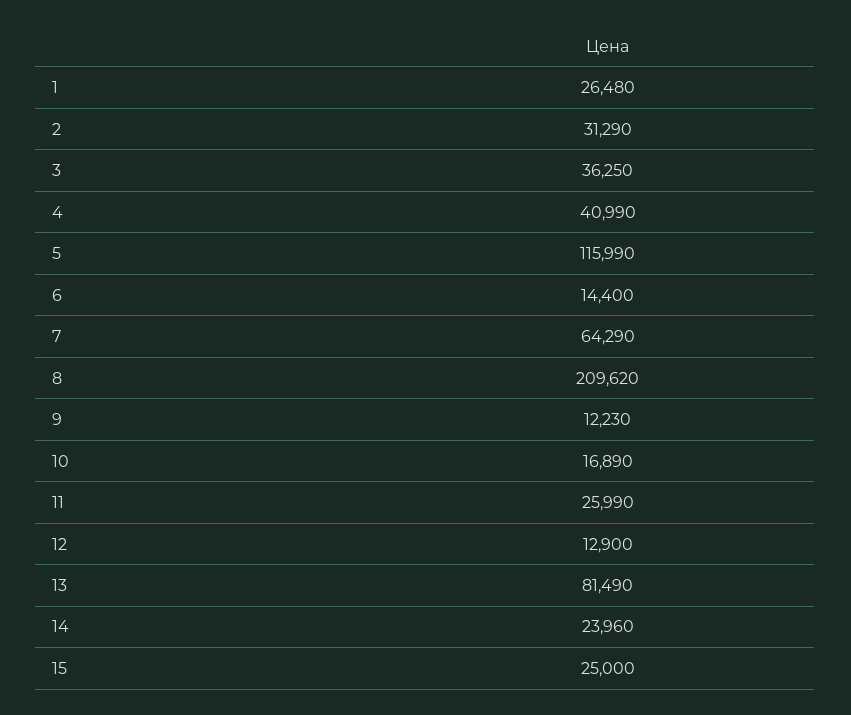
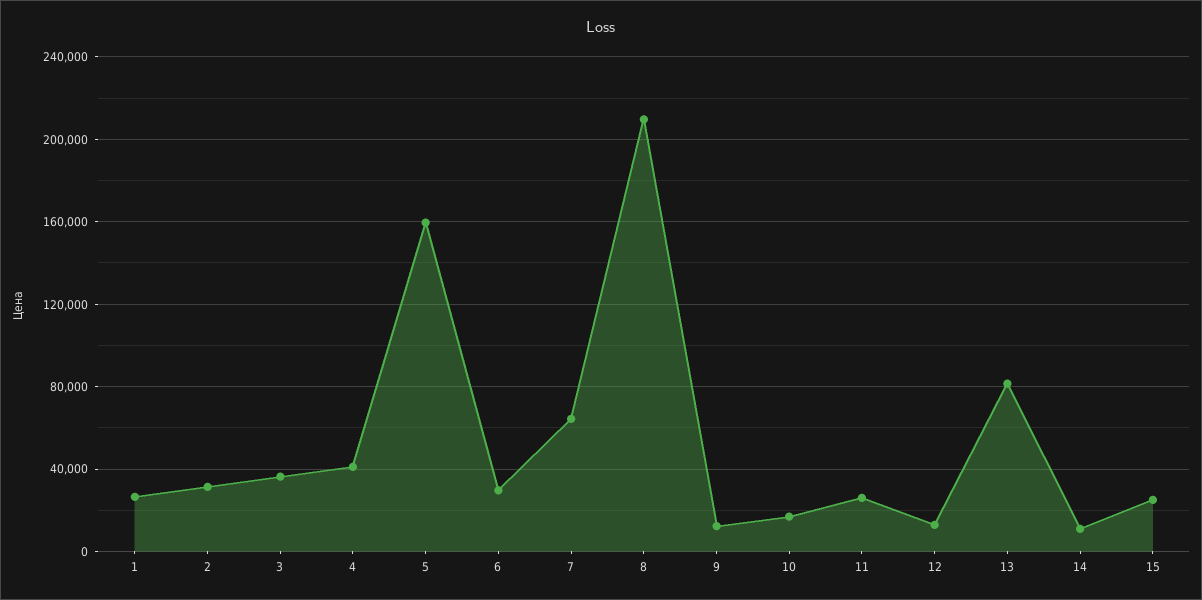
5: 115990 -> 160000
6: 14400 -> 30000
14: 23960 -> 10000

